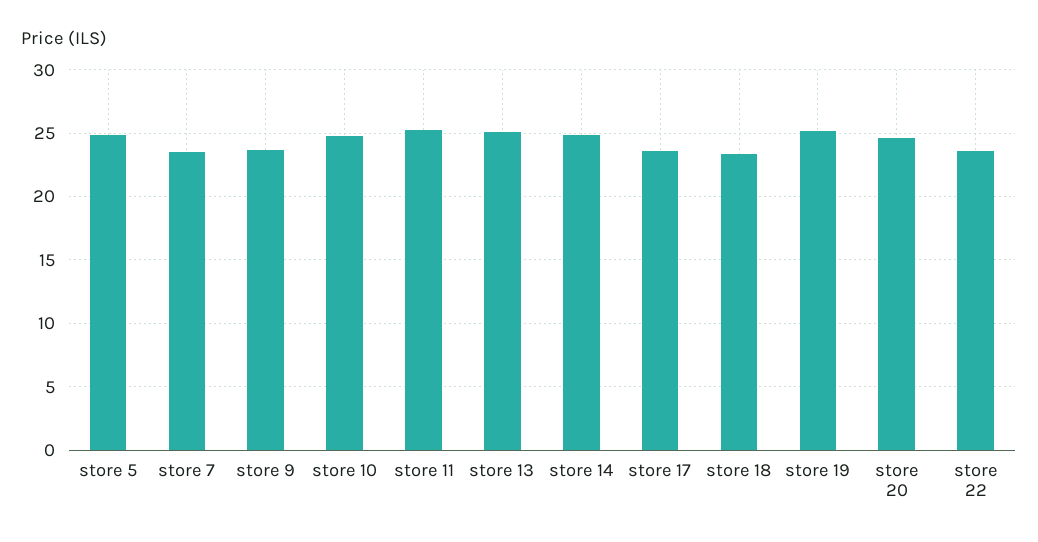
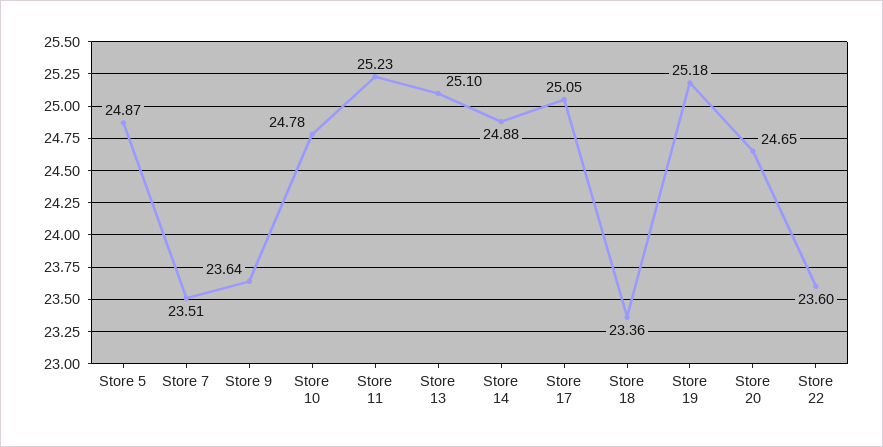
store 17: 23.5 -> 25.05

